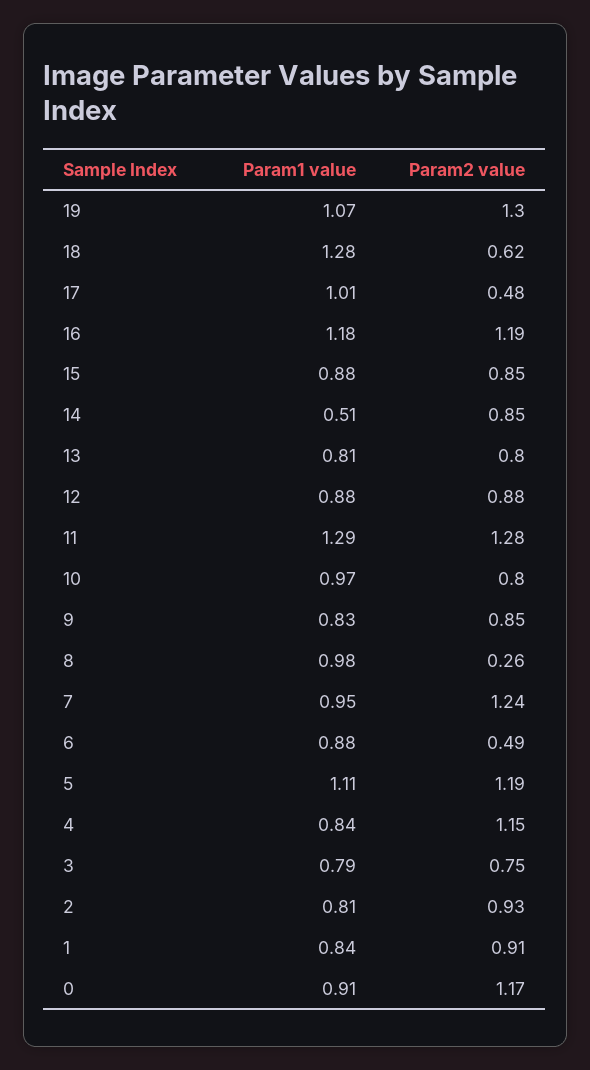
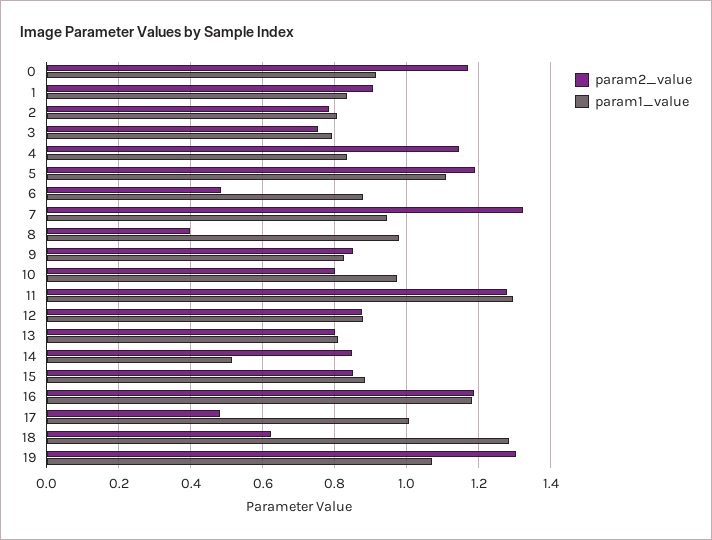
Param2 value, 8: 0.26 -> 0.4
Param2 value, 7: 1.24 -> 1.32
Param2 value, 2: 0.93 -> 0.78

